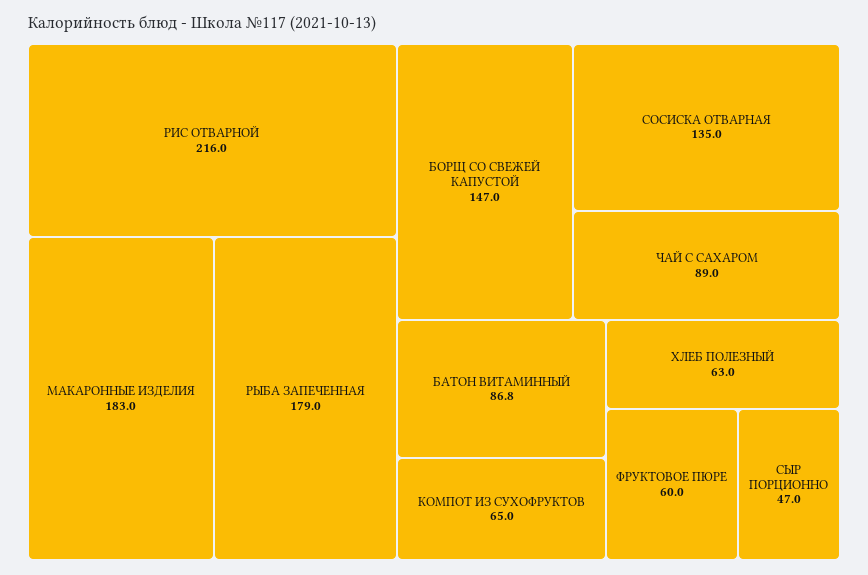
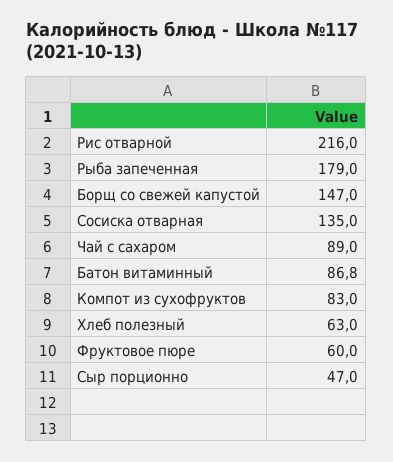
МАКАРОННЫЕ ИЗДЕЛИЯ: 183 -> none
КОМПОТ ИЗ СУХОФРУКТОВ: 65 -> 83

